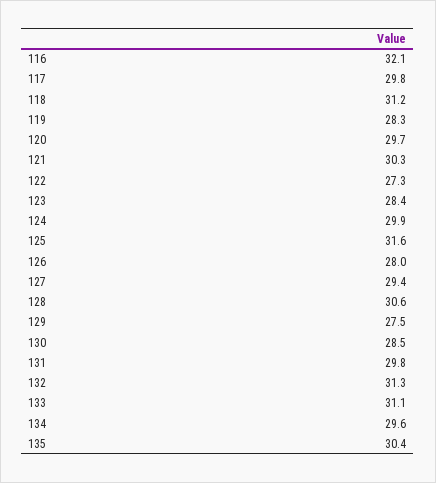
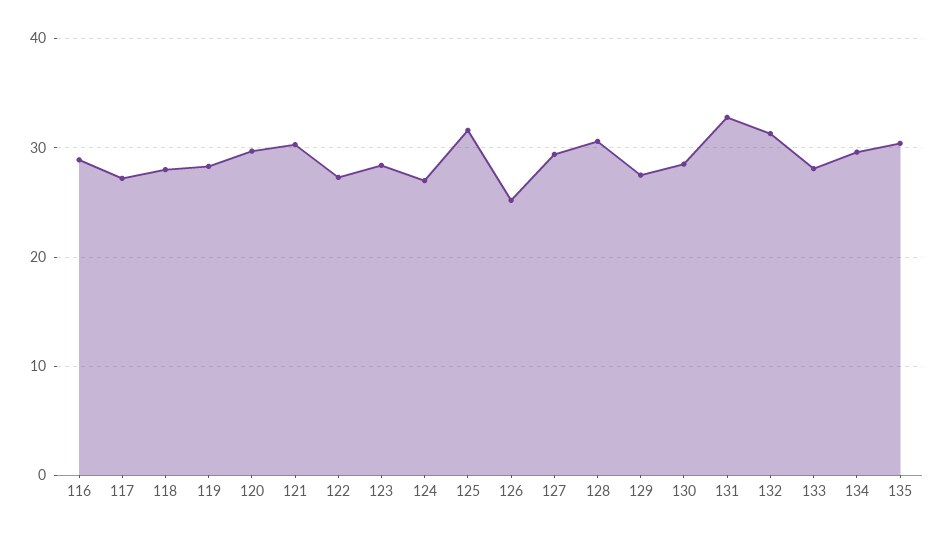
116: 32.1 -> 29
117: 29.8 -> 27
118: 31.2 -> 28
124: 29.9 -> 27
126: 28 -> 25
131: 29.8 -> 33
133: 31.1 -> 28

